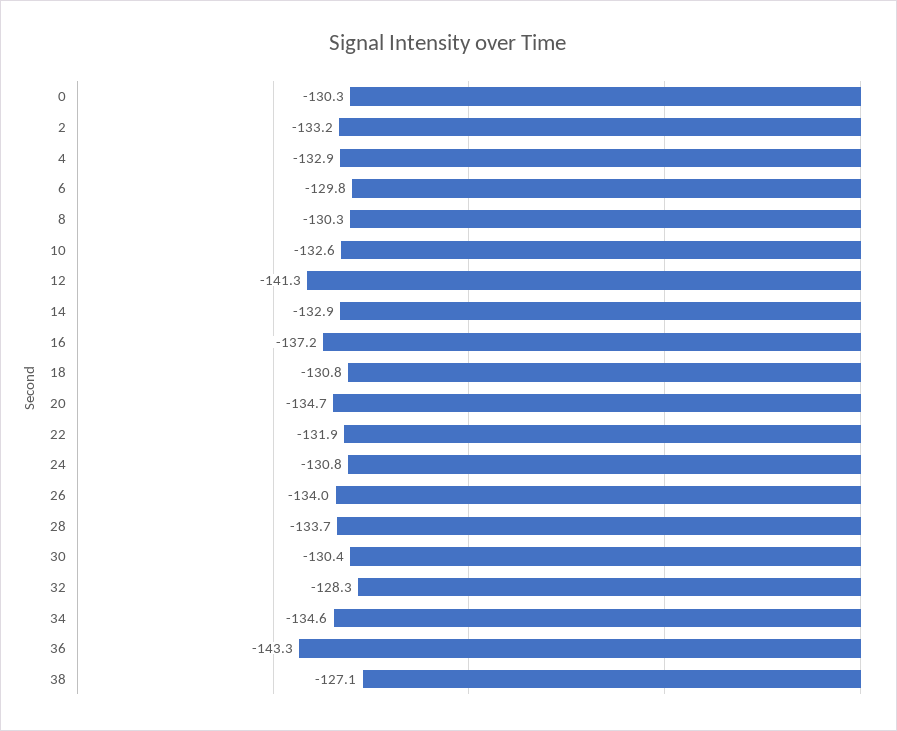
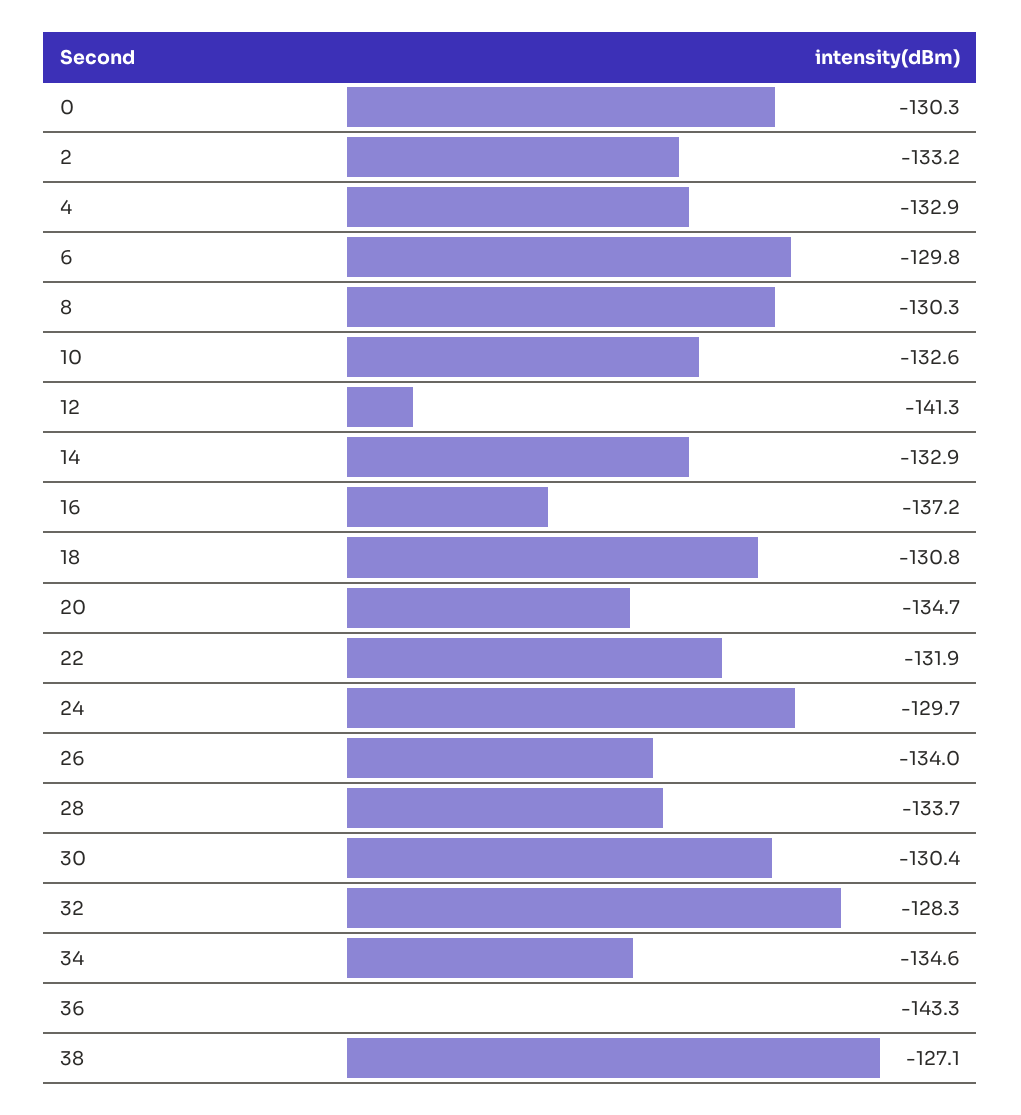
24: -130.8 -> -129.7

